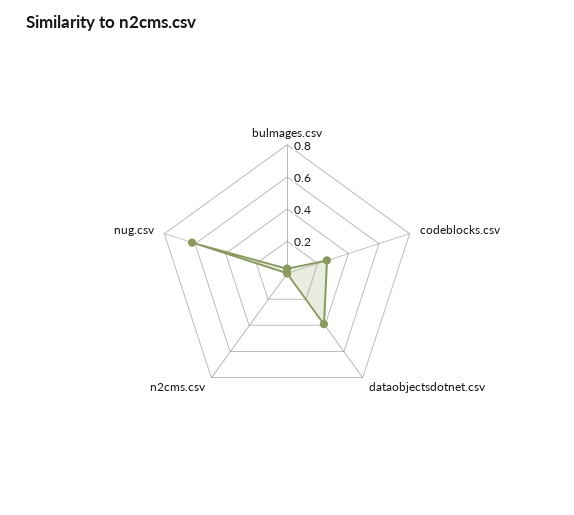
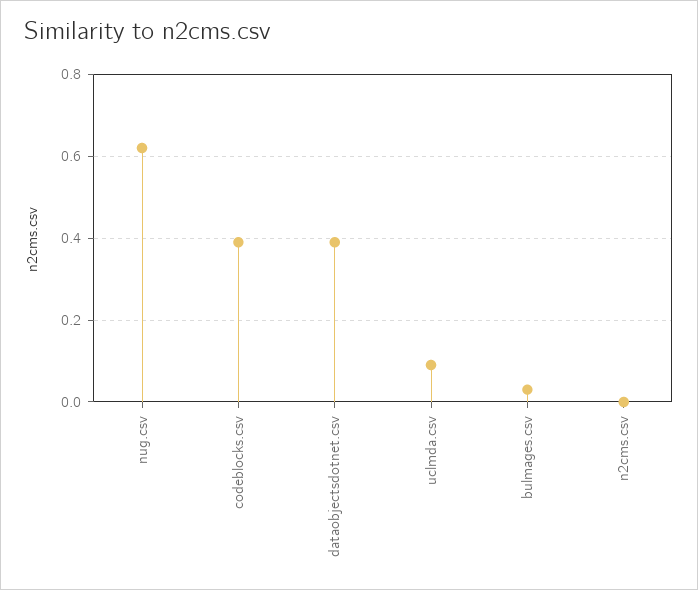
codeblocks.csv: 0.25 -> 0.4
uclmda.csv: none -> 0.1

